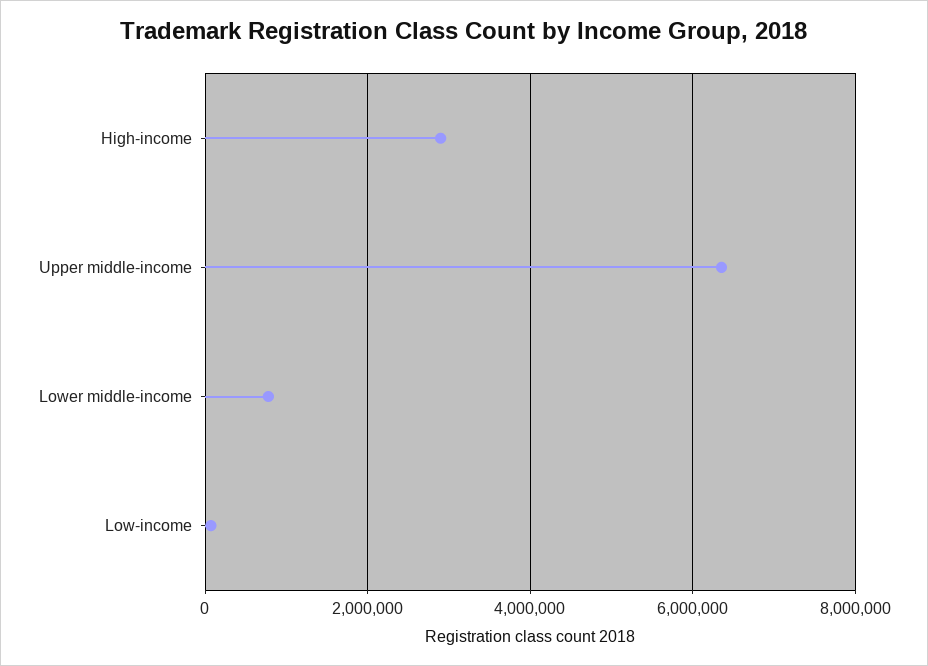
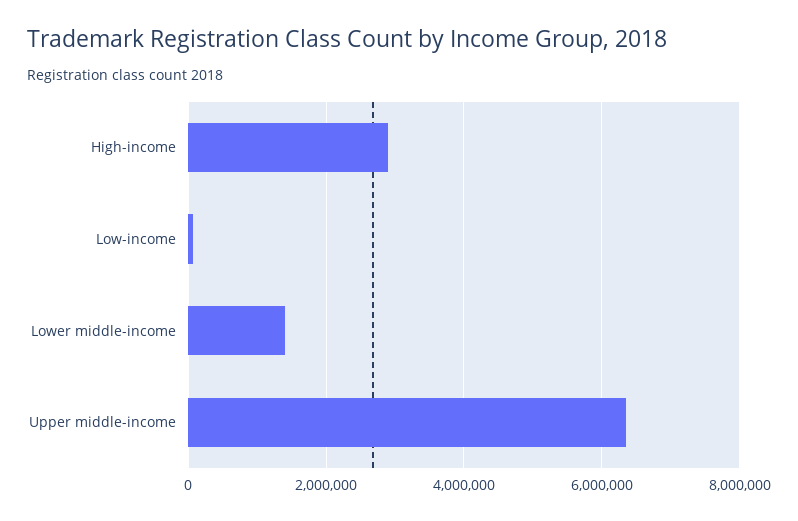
Lower middle-income: 800000 -> 1400000

